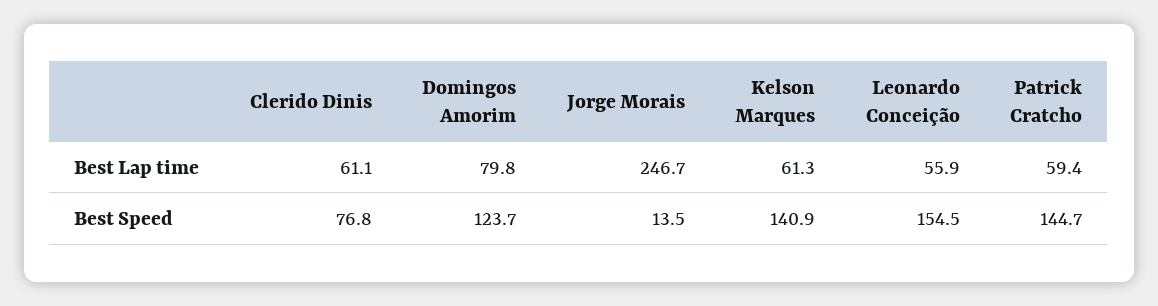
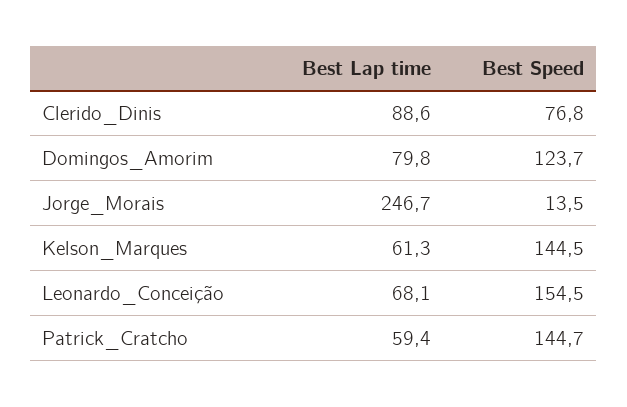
Clerido Dinis, Best Lap time: 61.1 -> 88.6
Leonardo Conceição, Best Lap time: 55.9 -> 68.1
Kelson Marques, Best Speed: 140.9 -> 144.5

